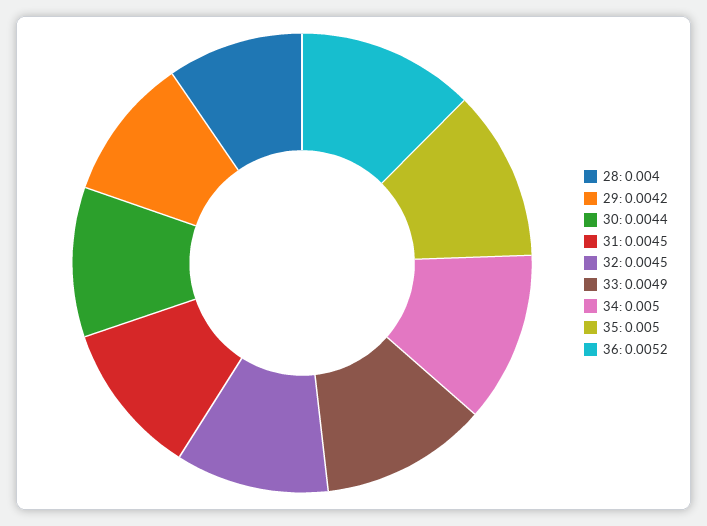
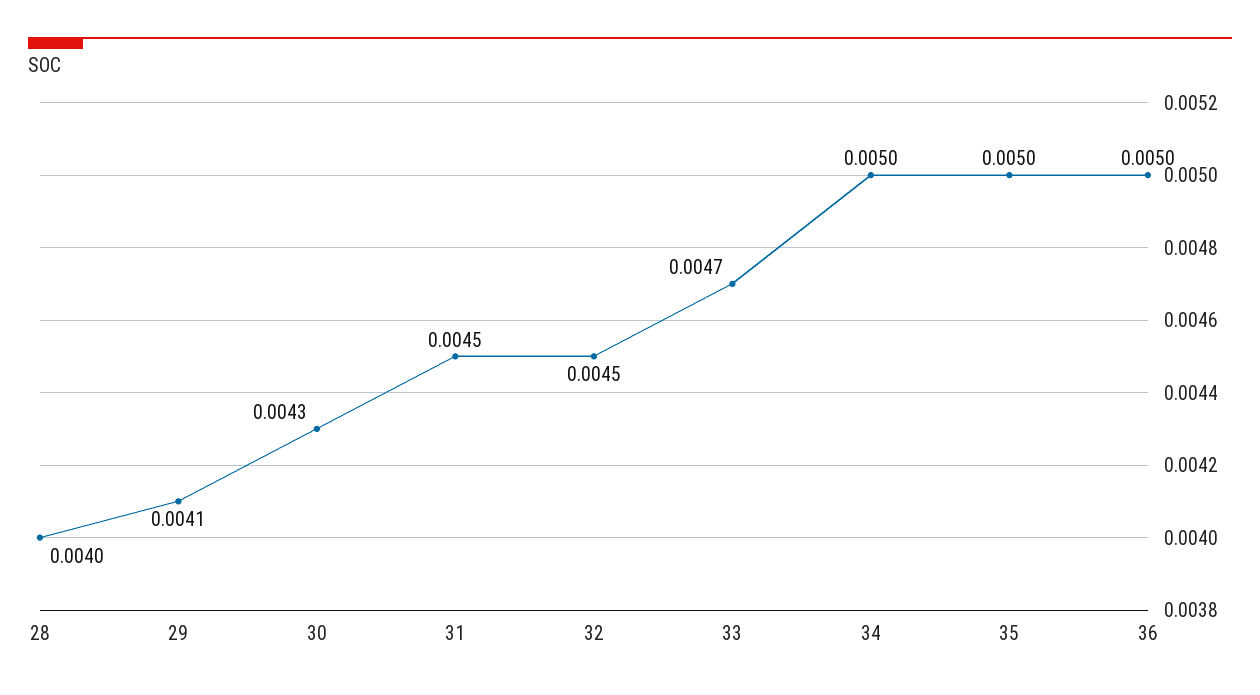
29: 0.0042 -> 0.0041
30: 0.0044 -> 0.0043
33: 0.0049 -> 0.0047
36: 0.0052 -> 0.005

